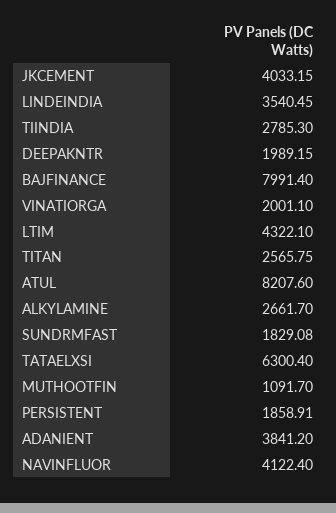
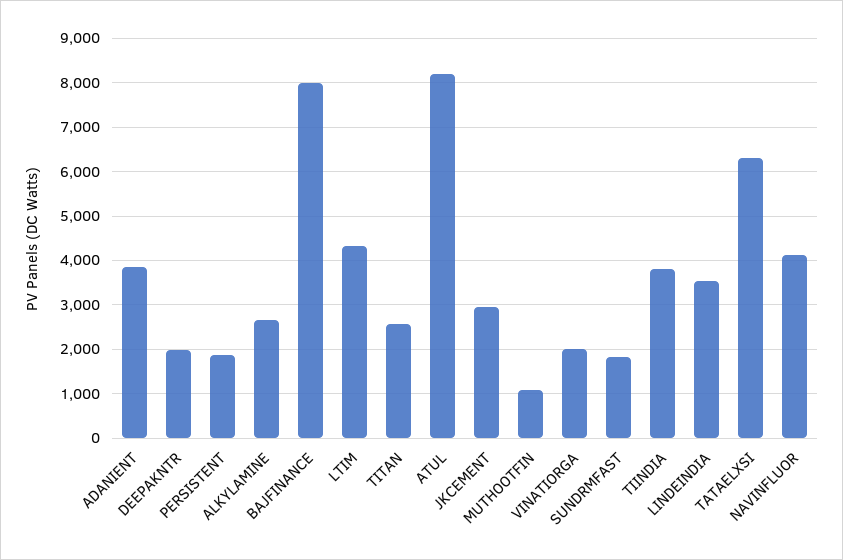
JKCEMENT: 4033.15 -> 3000
TIINDIA: 2785.3 -> 3800

